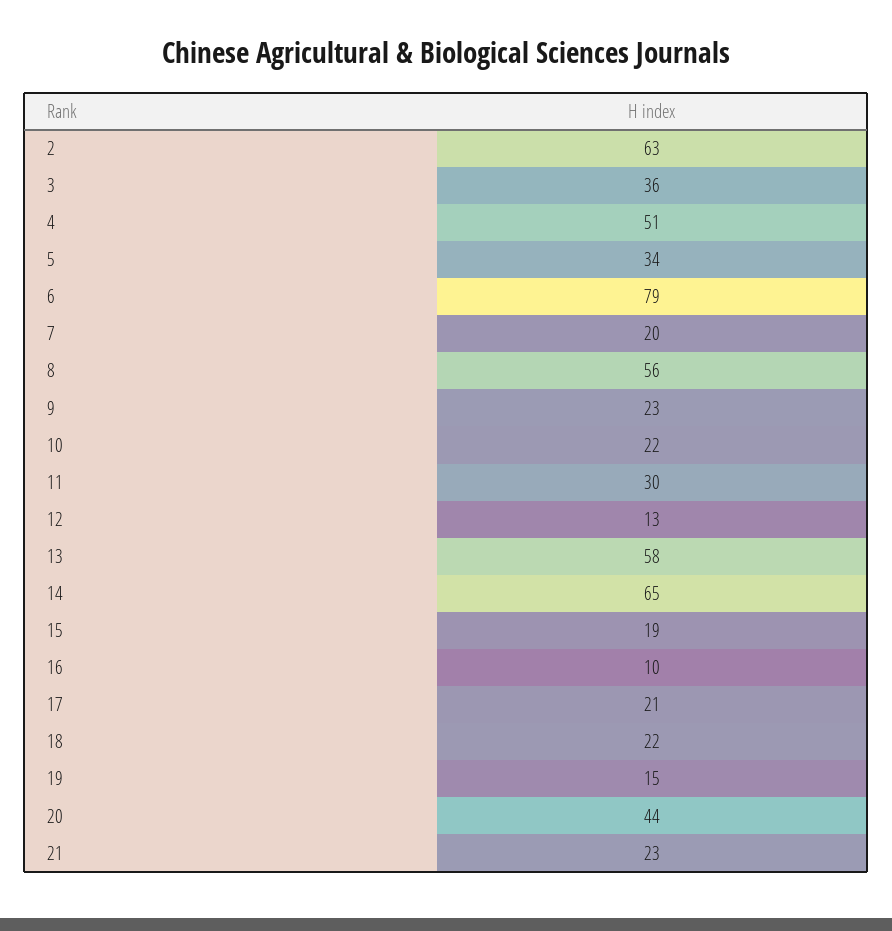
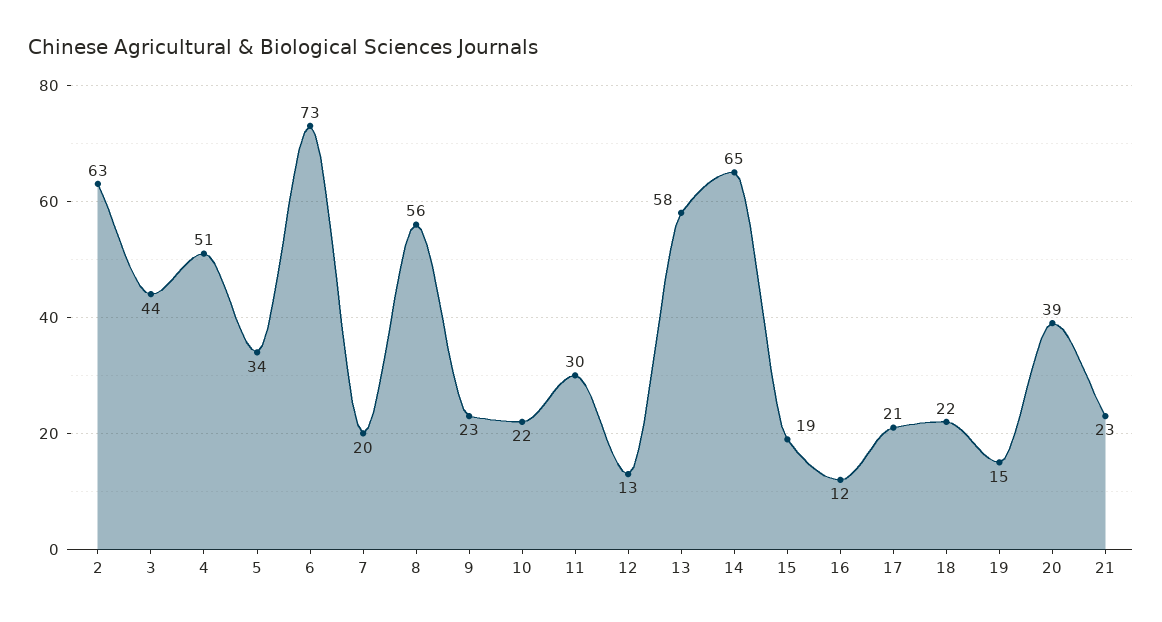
3: 36 -> 44
6: 79 -> 73
16: 10 -> 12
20: 44 -> 39

